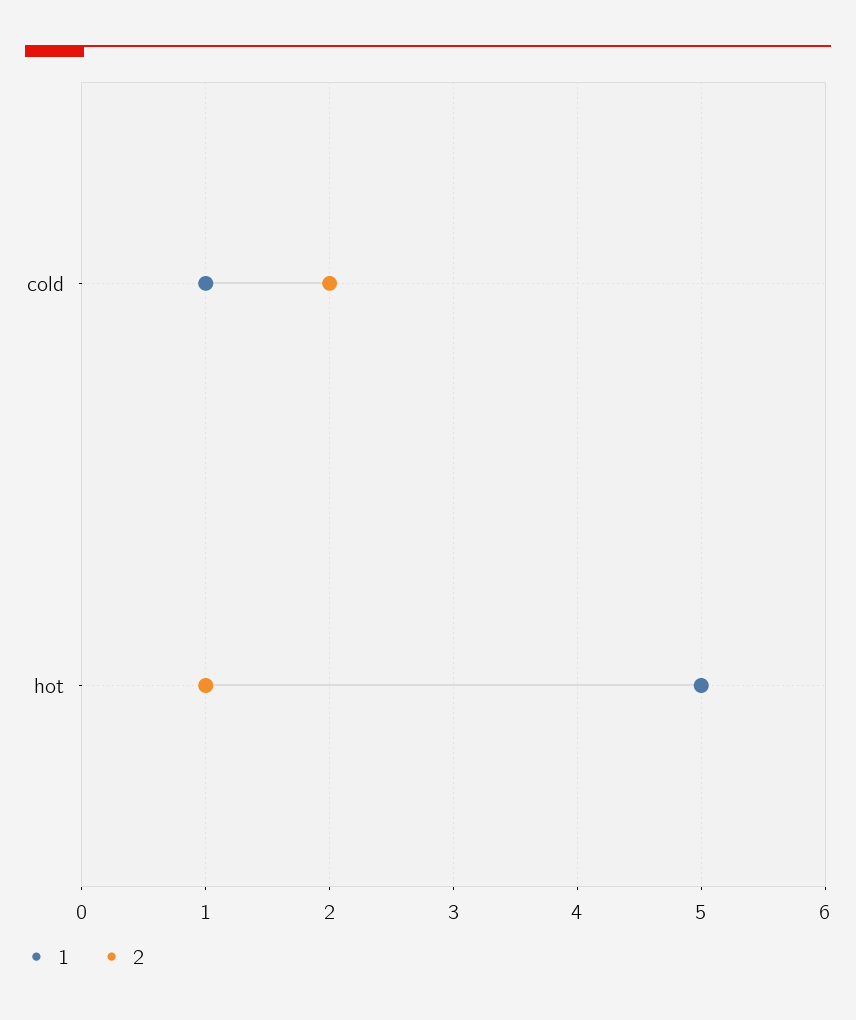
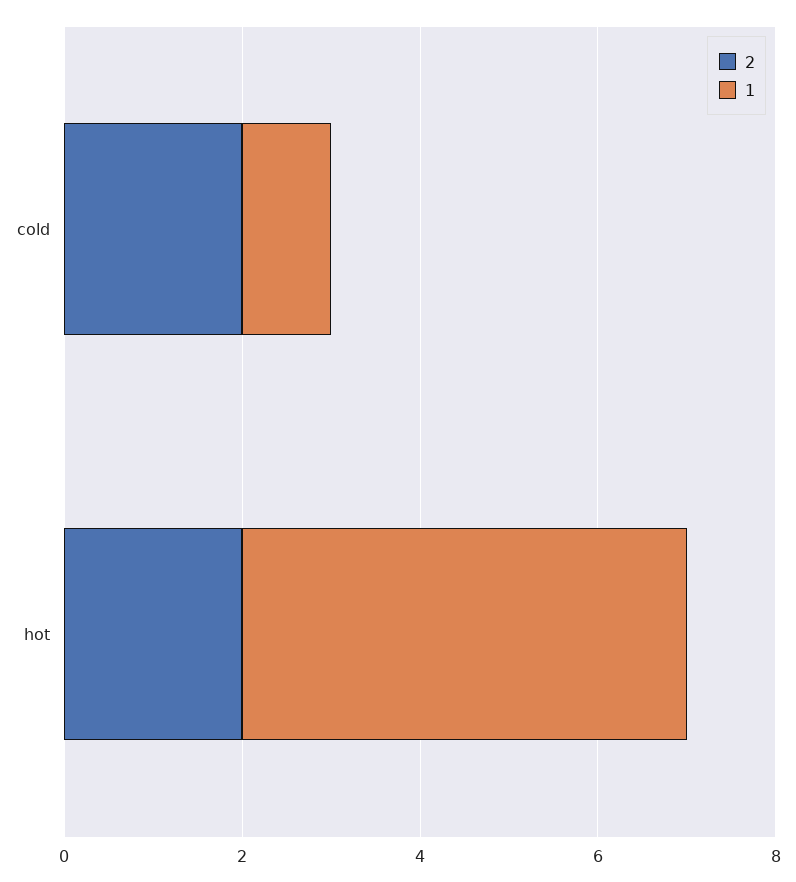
2, hot: 1 -> 2

